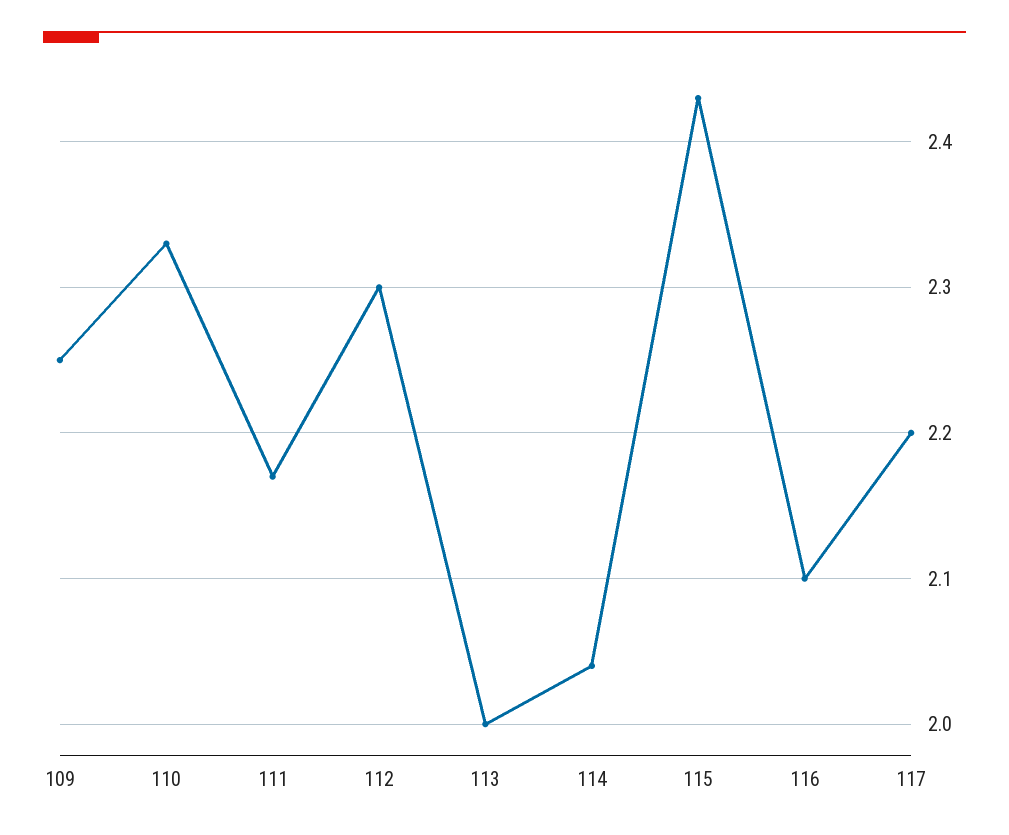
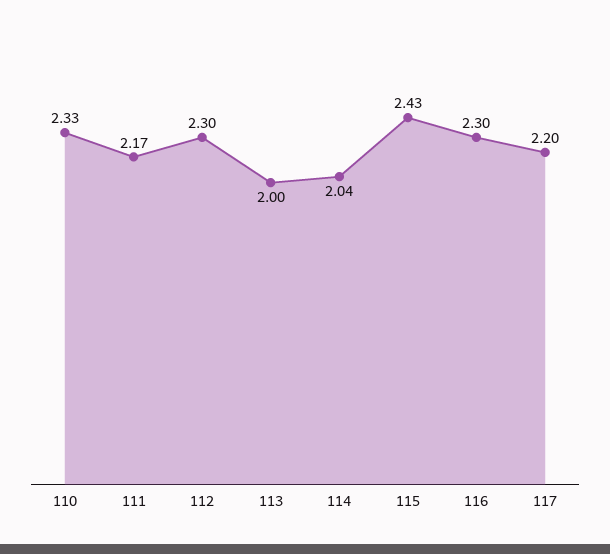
109: 2.25 -> none
116: 2.1 -> 2.3

